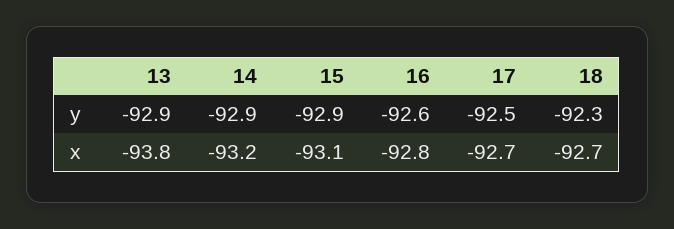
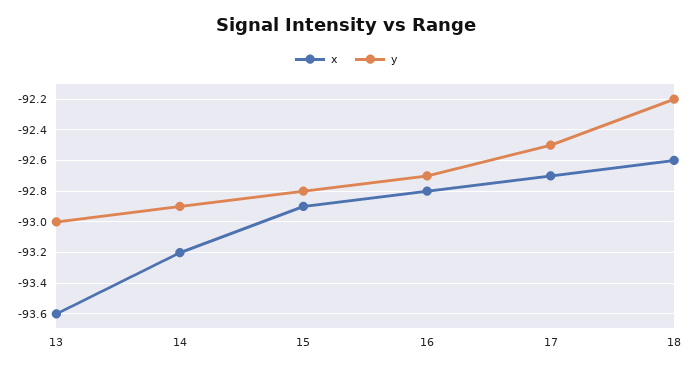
y, 13: -92.9 -> -93
y, 15: -92.9 -> -92.8
y, 16: -92.6 -> -92.7
y, 18: -92.3 -> -92.2
x, 13: -93.8 -> -93.6
x, 15: -93.1 -> -92.9
x, 18: -92.7 -> -92.6

